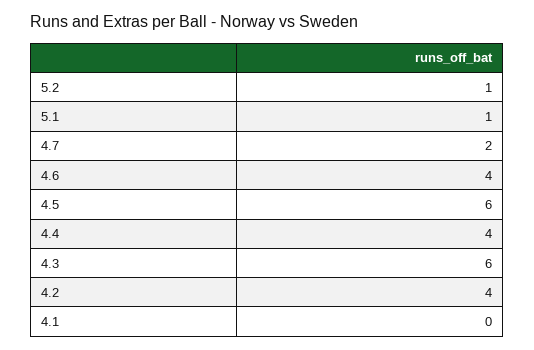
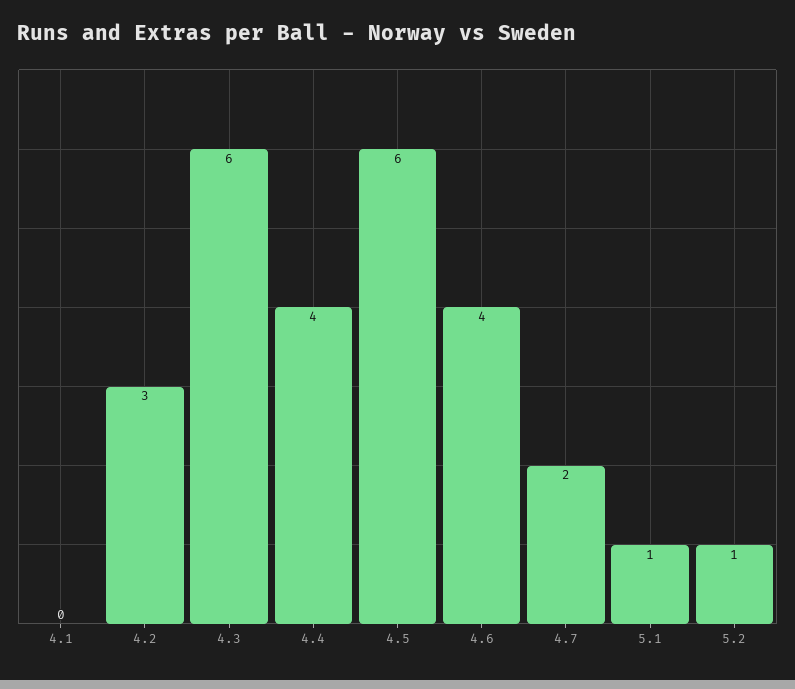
4.2: 4 -> 3

